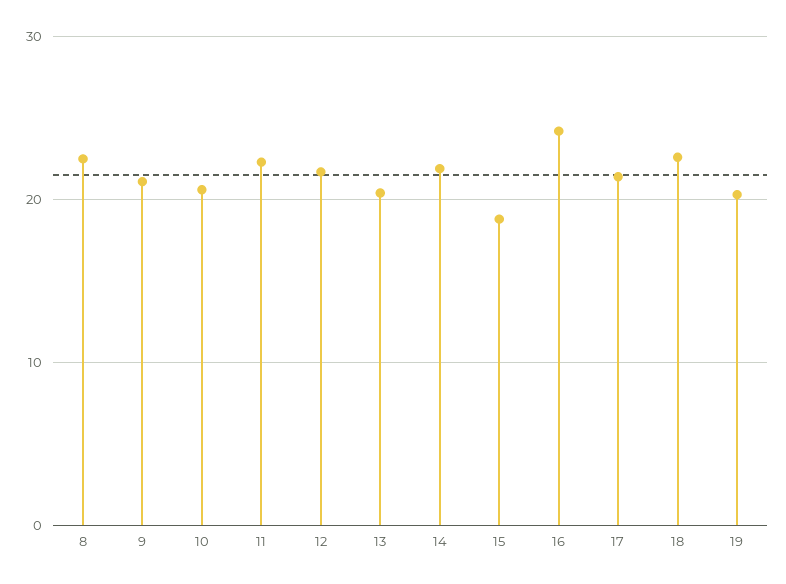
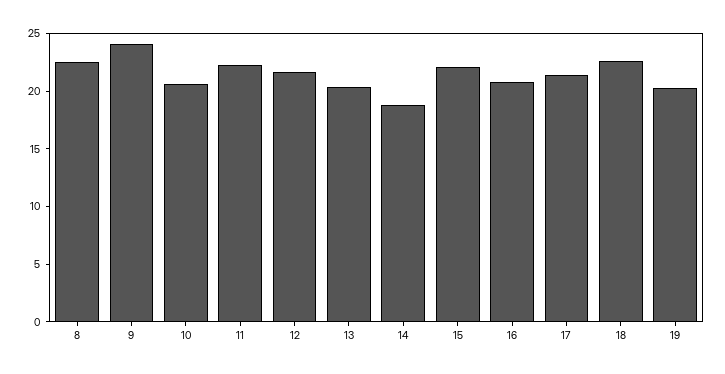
9: 21 -> 24
14: 22 -> 19
15: 19 -> 22
16: 24 -> 21

